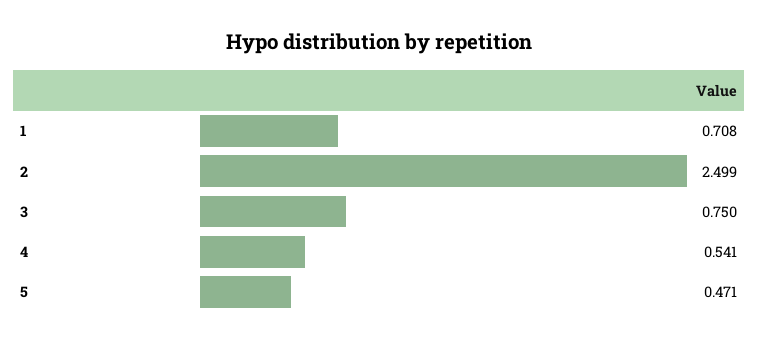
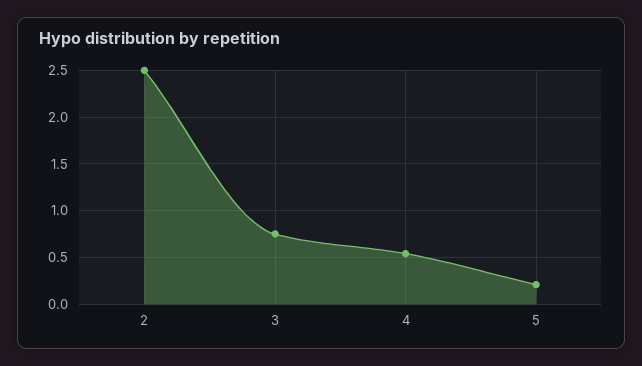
1: 0.708 -> none
5: 0.471 -> 0.2

